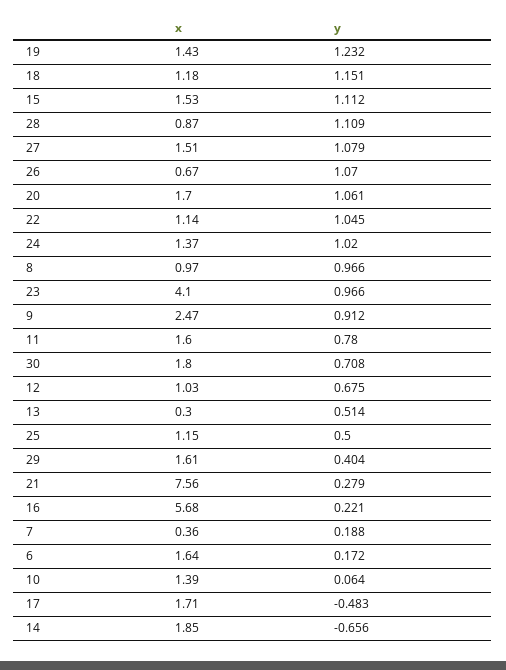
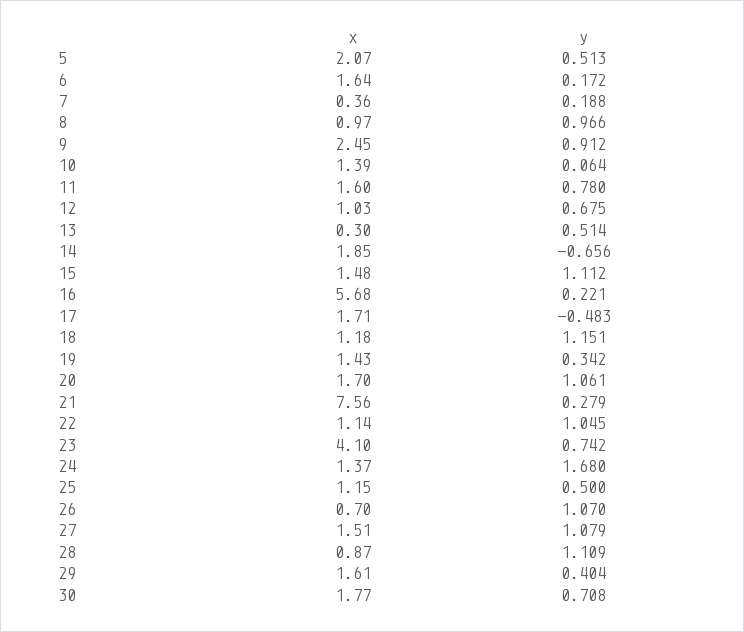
y, 19: 1.232 -> 0.342
x, 15: 1.53 -> 1.48
x, 26: 0.67 -> 0.7
y, 24: 1.02 -> 1.68
y, 23: 0.966 -> 0.742
x, 9: 2.47 -> 2.45
x, 30: 1.8 -> 1.77
x, 5: none -> 2.07
y, 5: none -> 0.513

